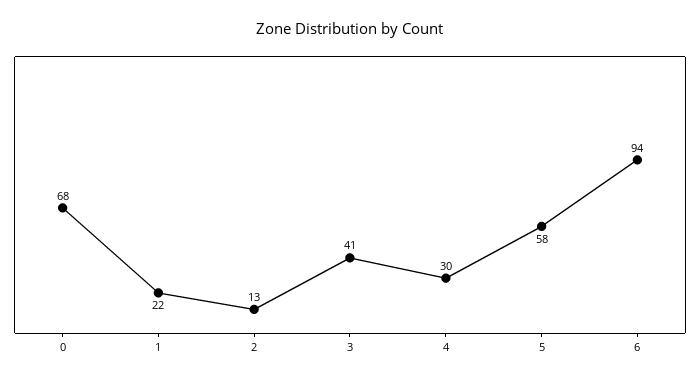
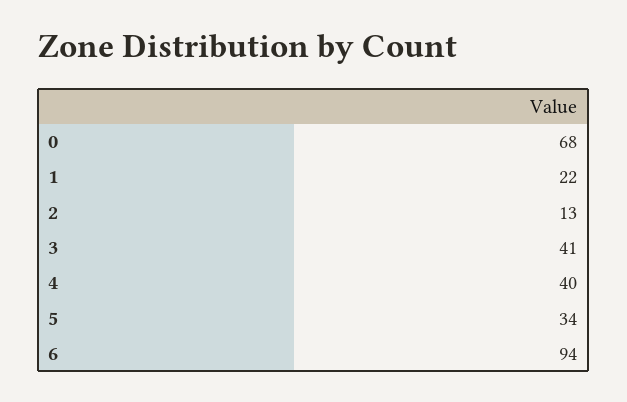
4: 30 -> 40
5: 58 -> 34

